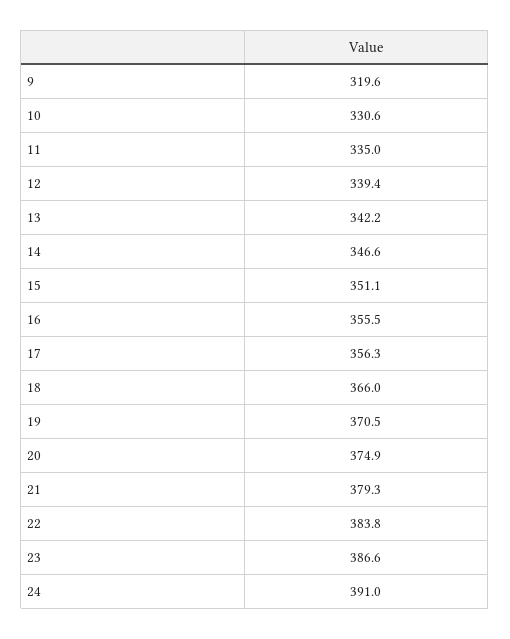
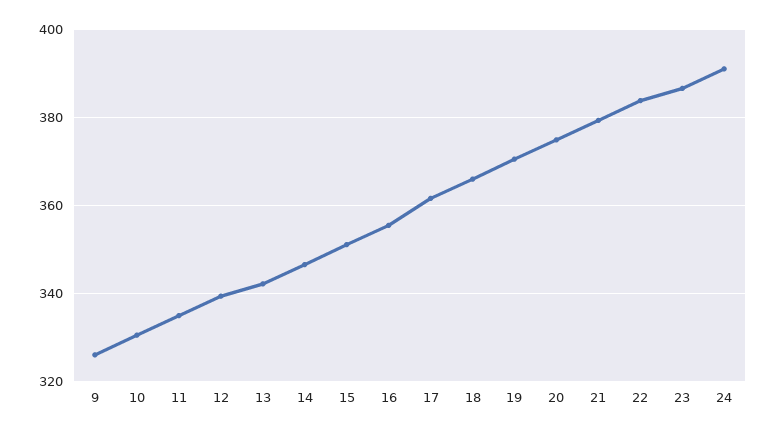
9: 319.6 -> 326
17: 356.3 -> 362

